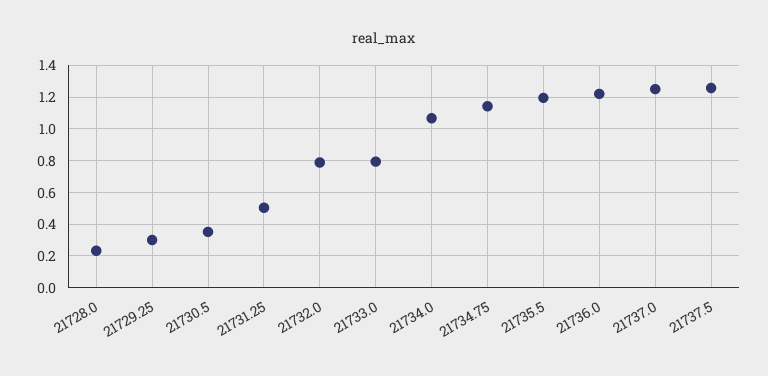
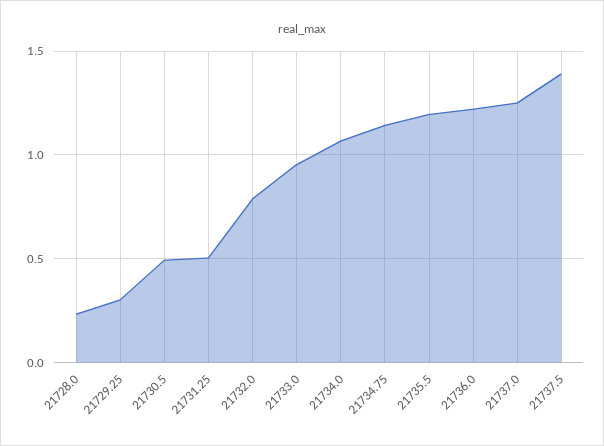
21730.5: 0.35 -> 0.5
21733.0: 0.8 -> 0.95
21737.5: 1.25 -> 1.4

